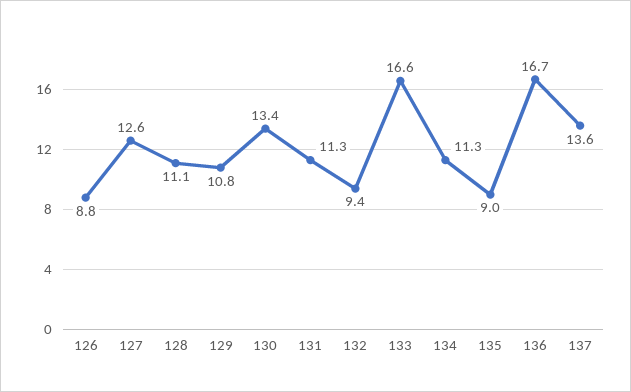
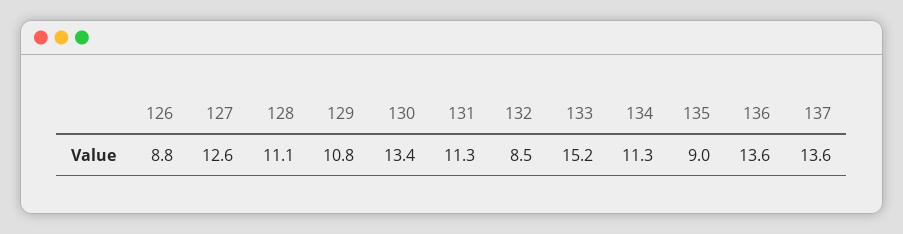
132: 9.4 -> 8.5
133: 16.6 -> 15.2
136: 16.7 -> 13.6

